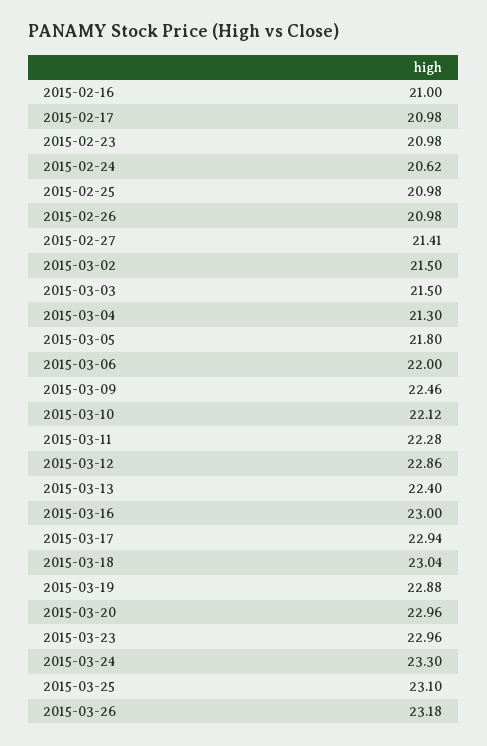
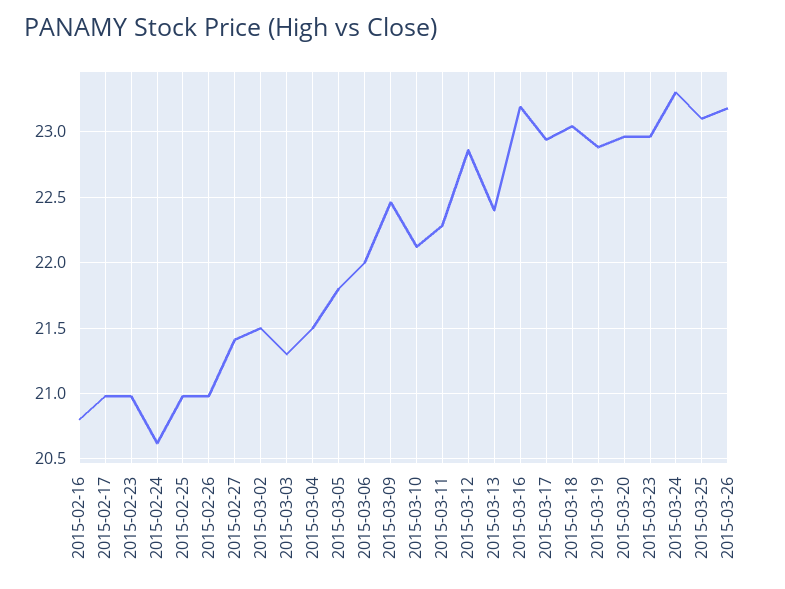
2015-02-16: 21 -> 20.8
2015-03-03: 21.5 -> 21.3
2015-03-04: 21.3 -> 21.5
2015-03-16: 23 -> 23.2

